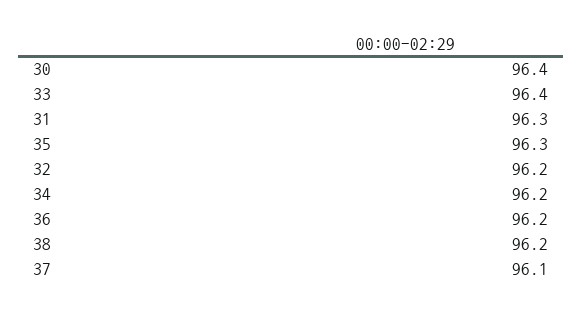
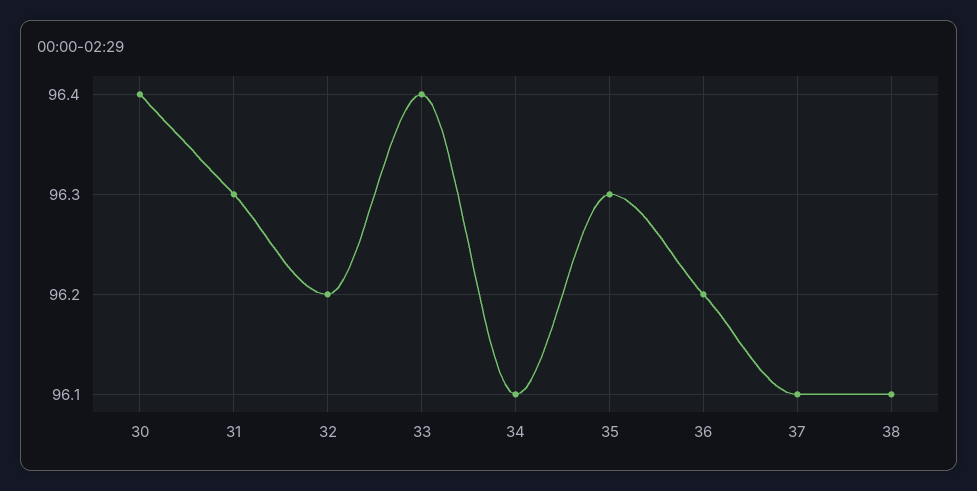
34: 96.2 -> 96.1
38: 96.2 -> 96.1

